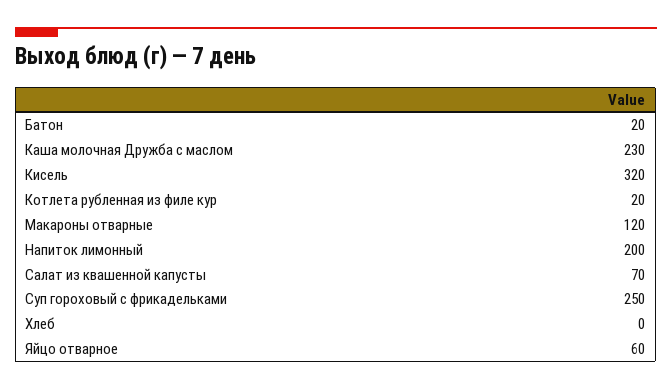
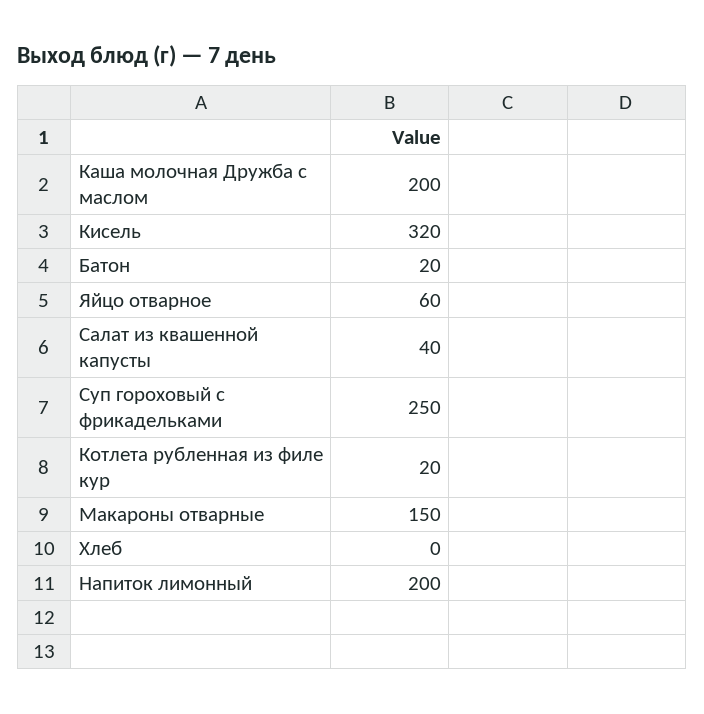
Каша молочная Дружба с маслом: 230 -> 200
Макароны отварные: 120 -> 150
Салат из квашенной капусты: 70 -> 40

